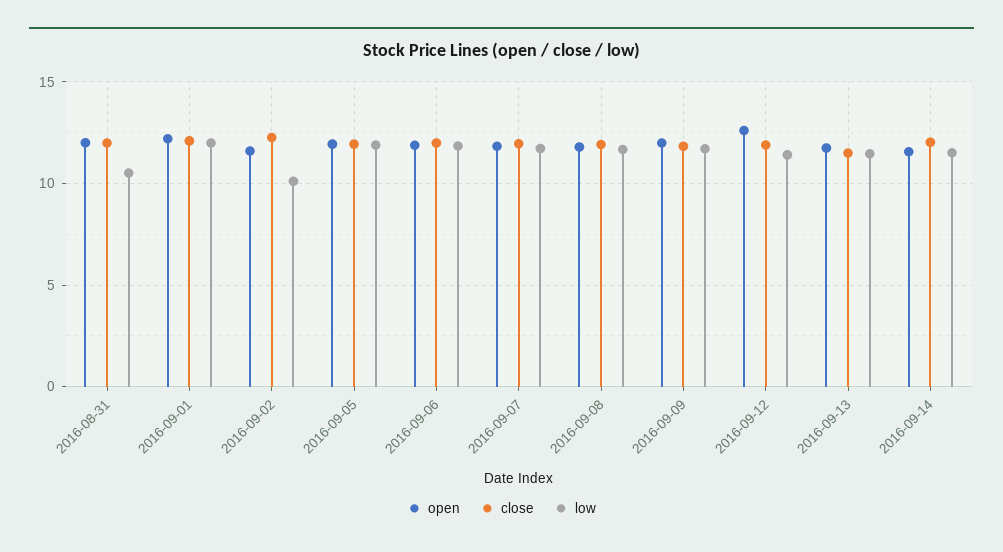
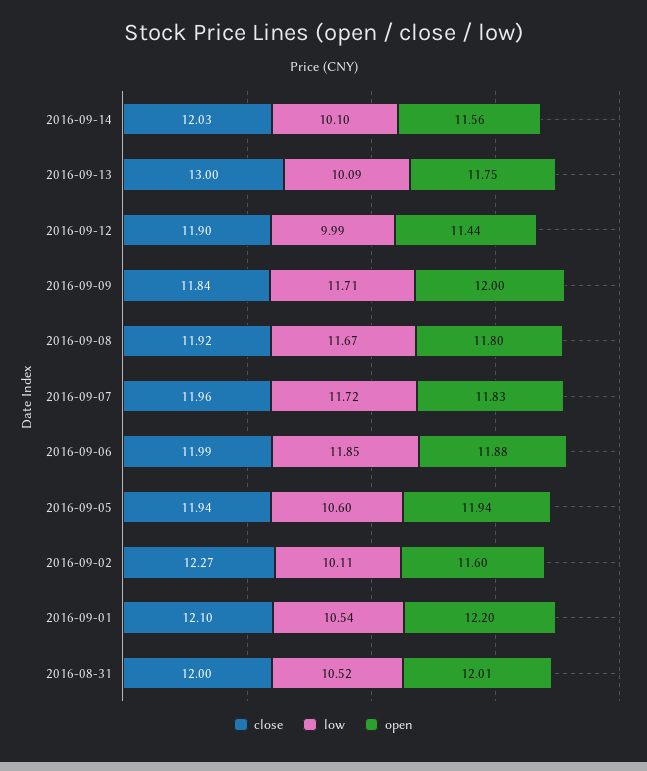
low, 2016-09-01: 12 -> 10.54
low, 2016-09-05: 12 -> 10.6
open, 2016-09-12: 12.5 -> 11.44
low, 2016-09-12: 11.5 -> 9.99
close, 2016-09-13: 11.5 -> 13
low, 2016-09-13: 11.5 -> 10.09
low, 2016-09-14: 11.5 -> 10.1

